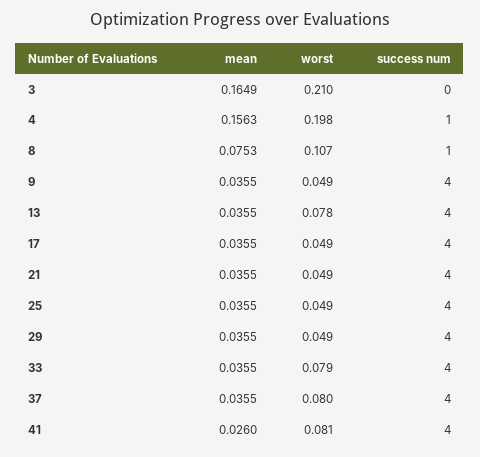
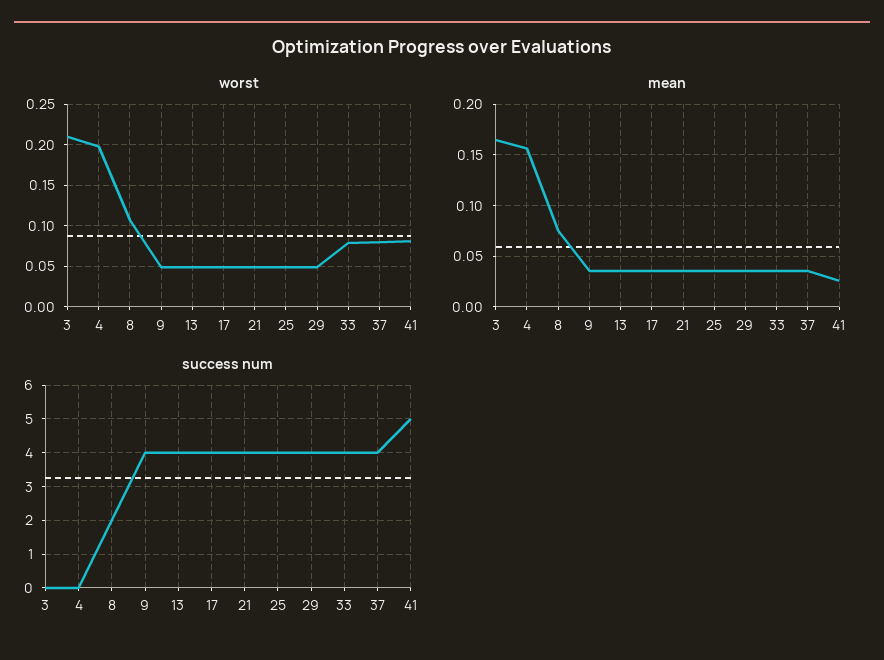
success num, 4: 1 -> 0
success num, 8: 1 -> 2
worst, 13: 0.078 -> 0.05
success num, 41: 4 -> 5

